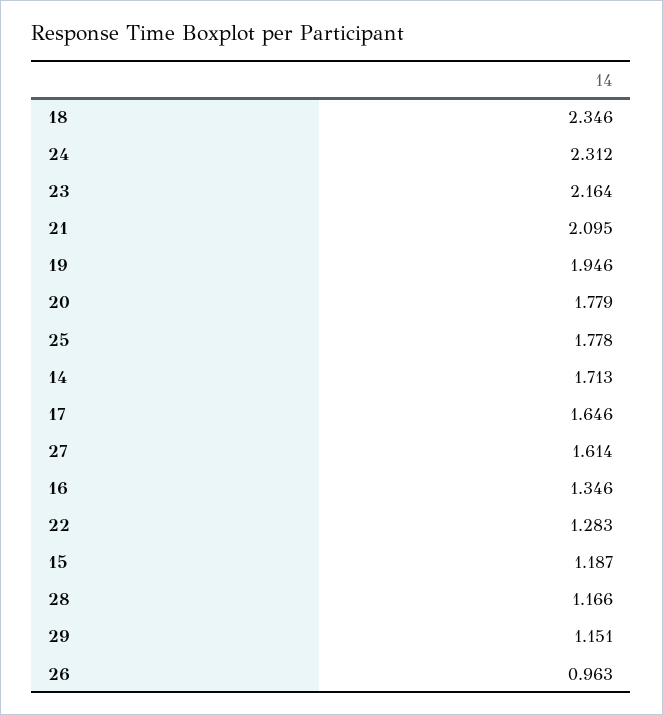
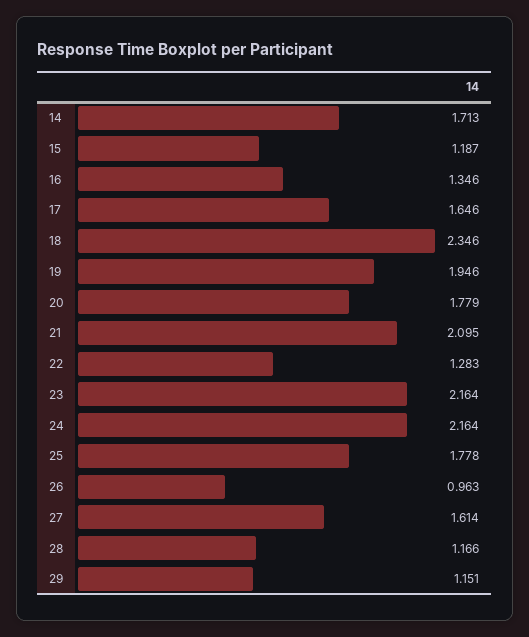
24: 2.312 -> 2.164

